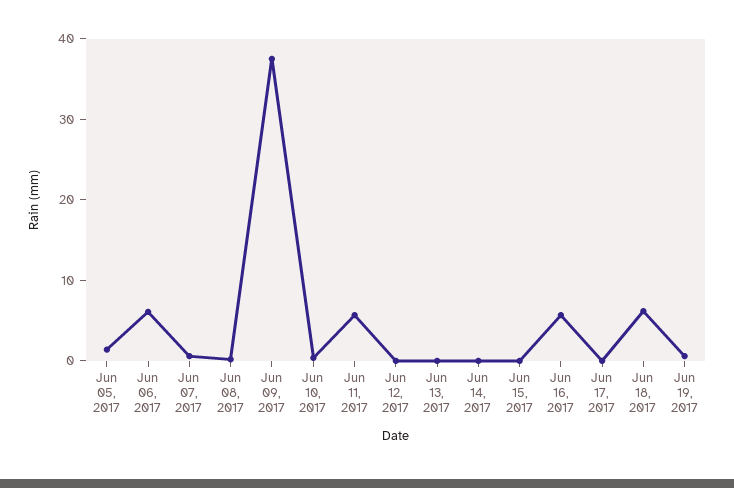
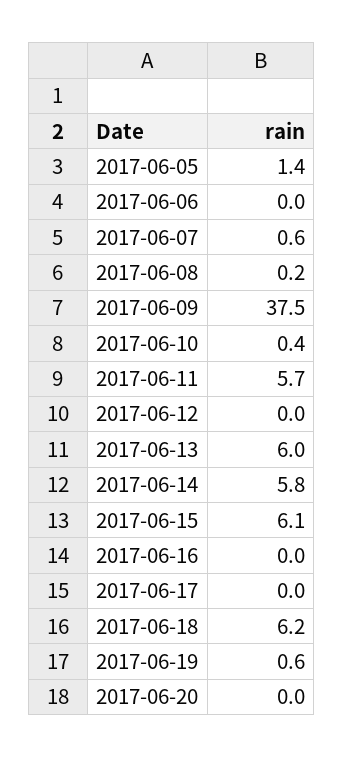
Jun 06, 2017: 6 -> 0
Jun 13, 2017: 0 -> 6
Jun 14, 2017: 0 -> 5.8
Jun 15, 2017: 0 -> 6.1
Jun 16, 2017: 6 -> 0
2017-06-20: none -> 0

